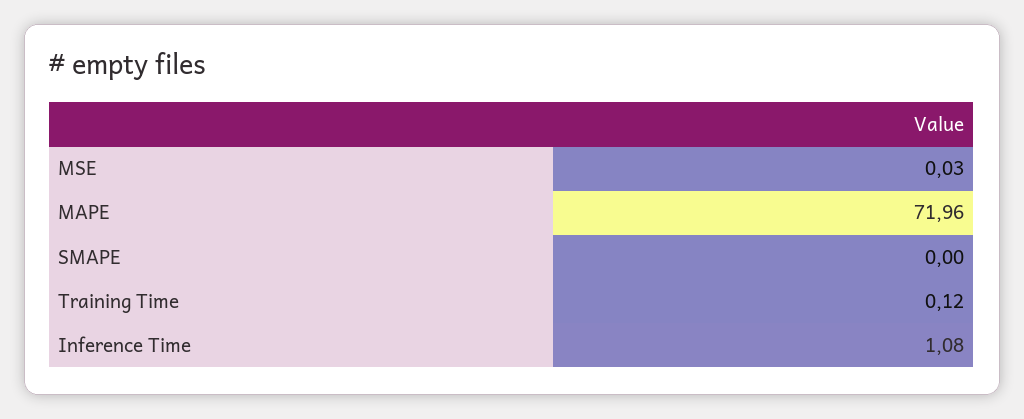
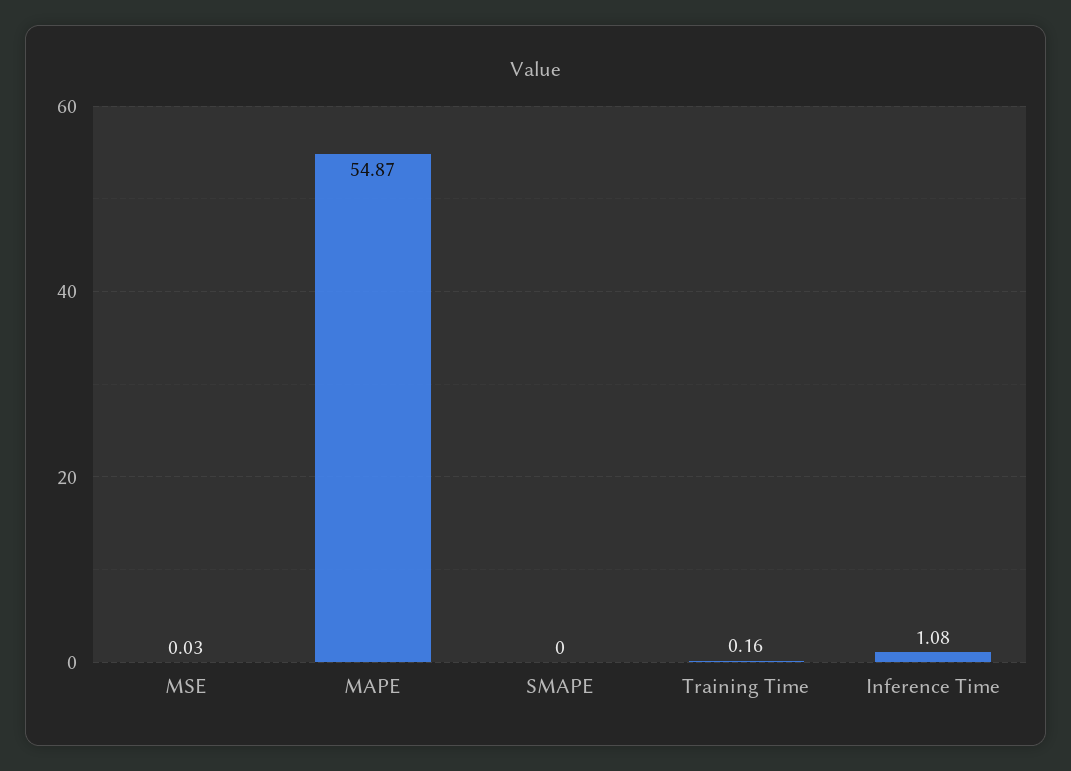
MAPE: 71.96 -> 54.87
Training Time: 0.12 -> 0.16

